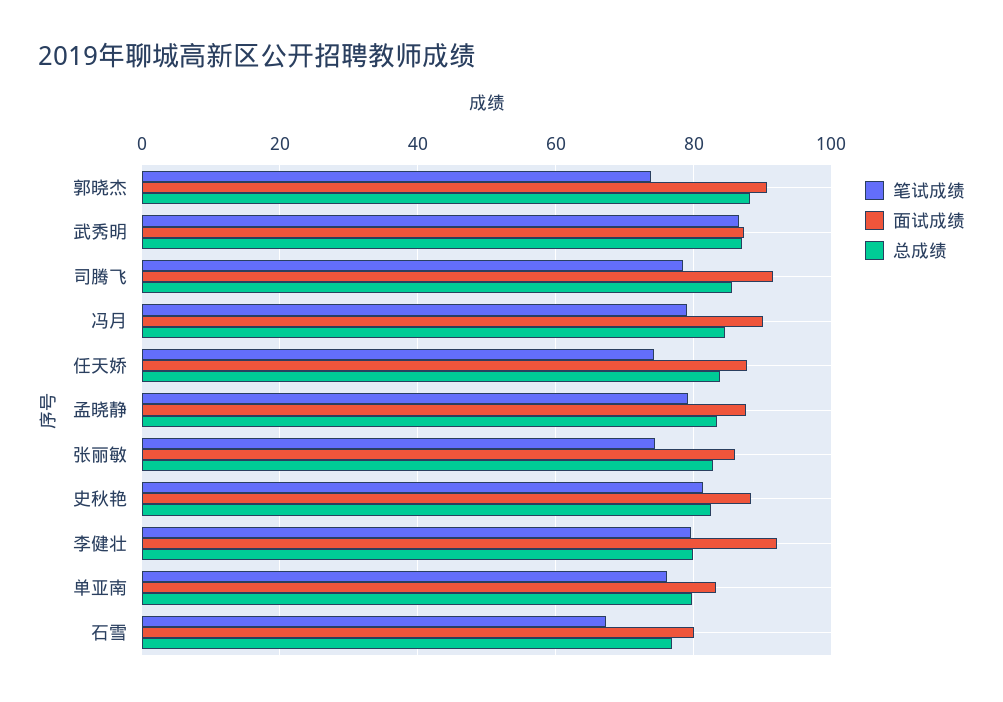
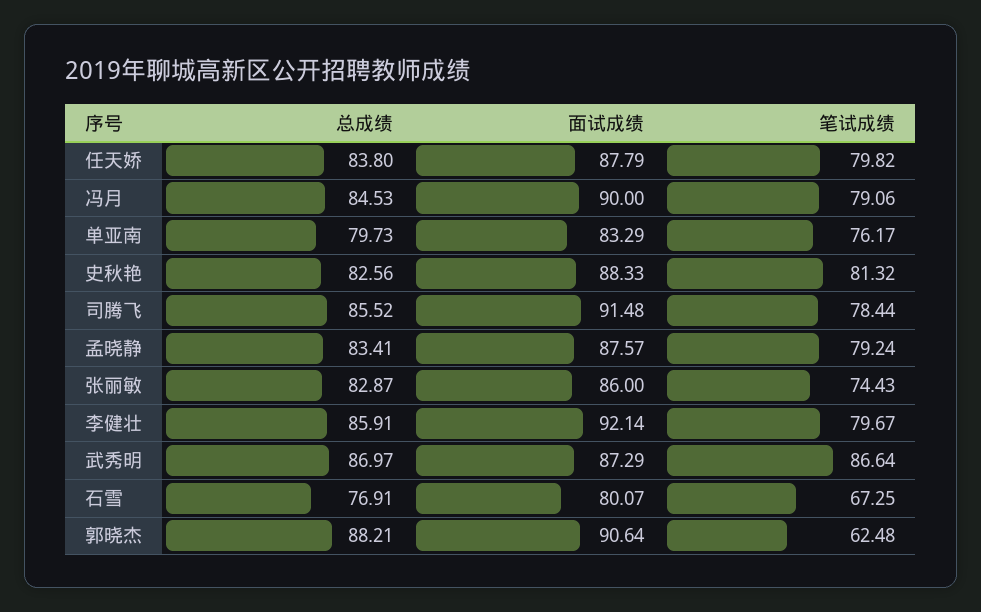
笔试成绩, 郭晓杰: 74 -> 62.48
笔试成绩, 任天娇: 74 -> 79.82
总成绩, 李健壮: 80 -> 85.91

